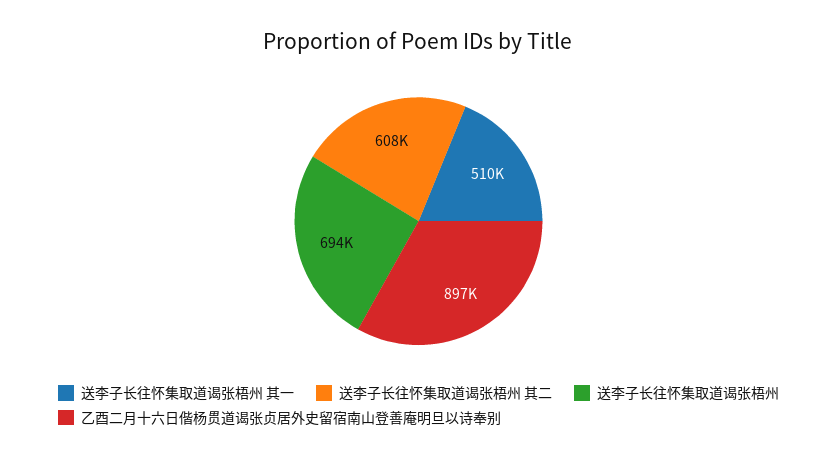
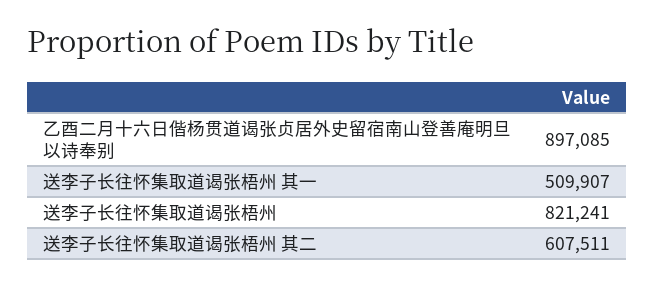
送李子长往怀集取道谒张梧州: 694000 -> 821241

